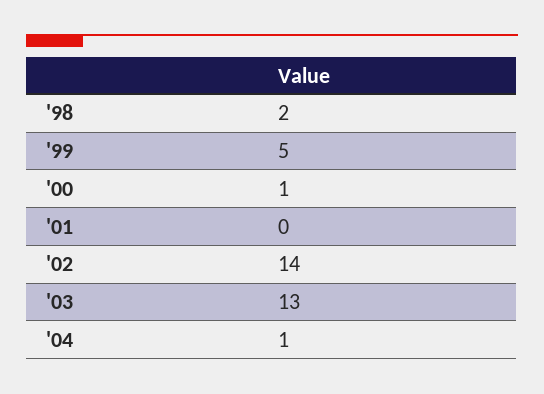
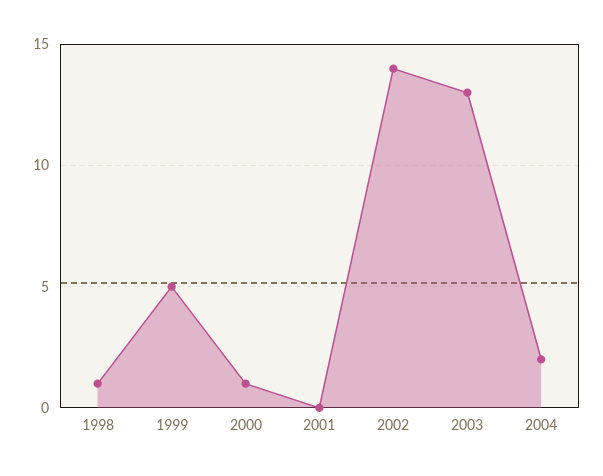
'98: 2 -> 1
'04: 1 -> 2

